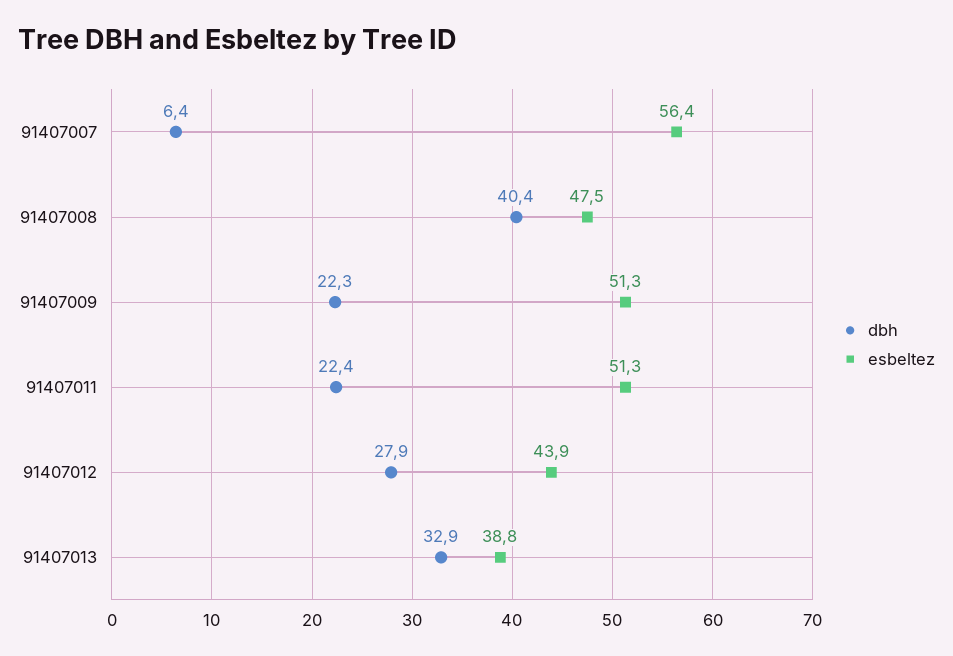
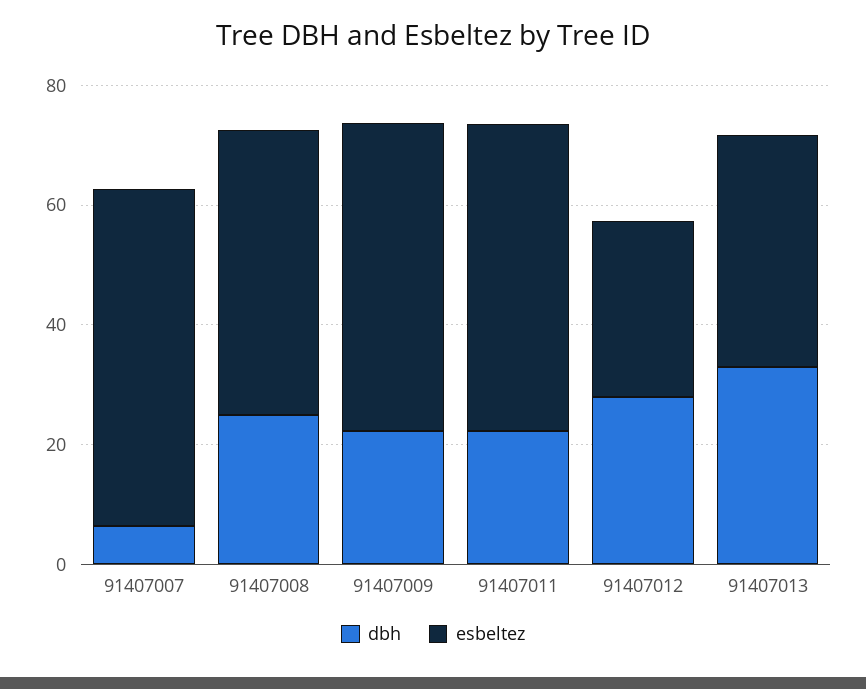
dbh, 91407008: 40.4 -> 25
esbeltez, 91407012: 43.9 -> 30

